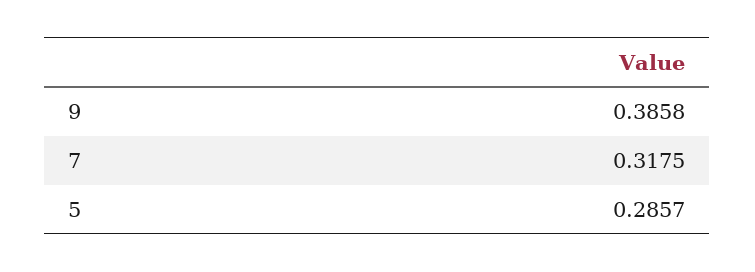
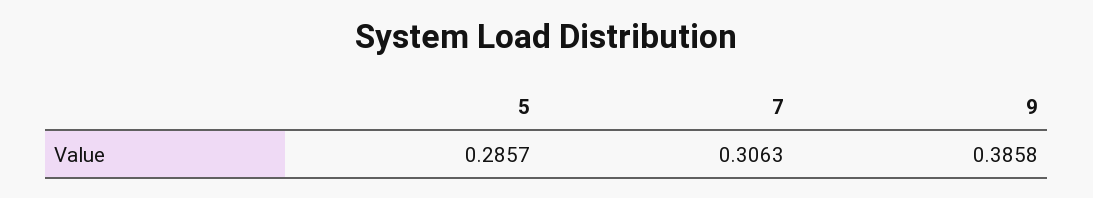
7: 0.3175 -> 0.3063

